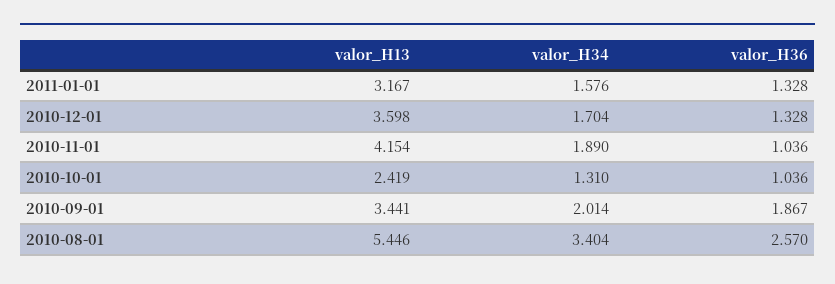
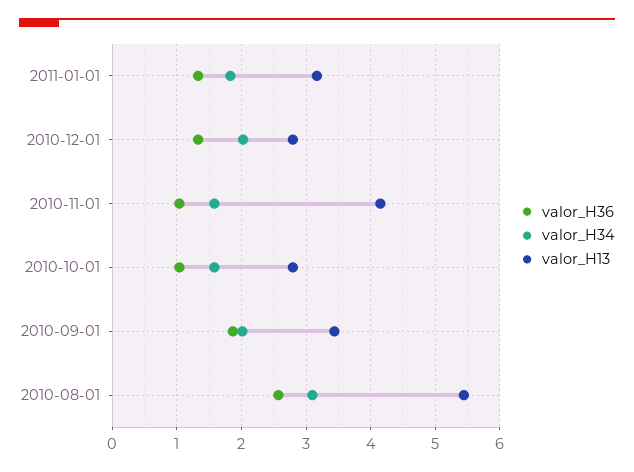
valor_H34, 2011-01-01: 1.576 -> 1.8
valor_H13, 2010-12-01: 3.598 -> 2.8
valor_H34, 2010-12-01: 1.704 -> 2
valor_H34, 2010-11-01: 1.89 -> 1.6
valor_H13, 2010-10-01: 2.419 -> 2.8
valor_H34, 2010-10-01: 1.31 -> 1.6
valor_H34, 2010-08-01: 3.404 -> 3.1

